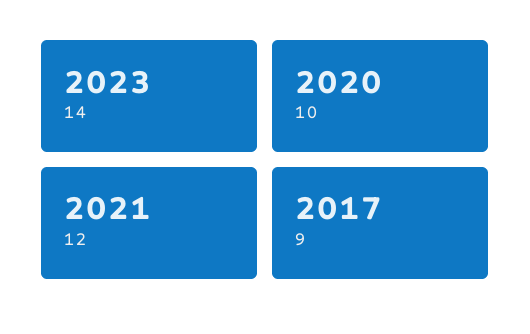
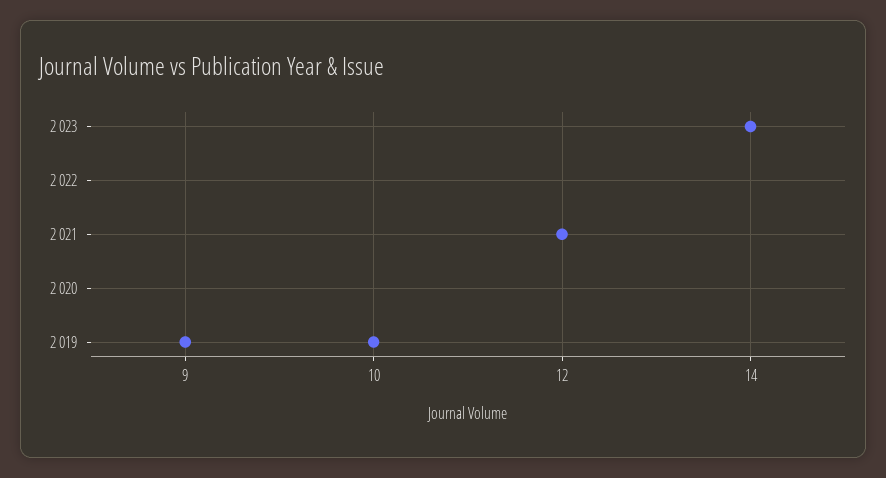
10: 2020 -> 2019
9: 2017 -> 2019

